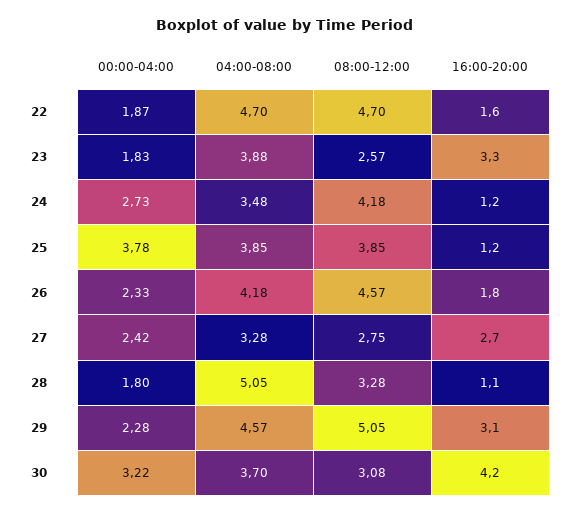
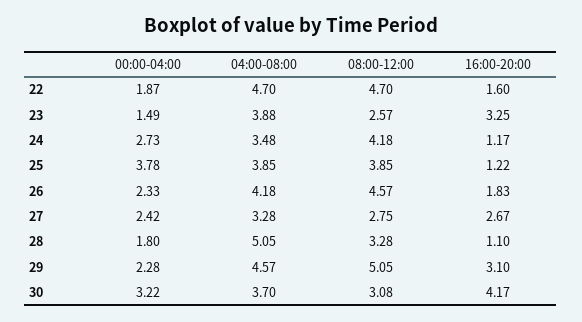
00:00-04:00, 23: 1.83 -> 1.49

